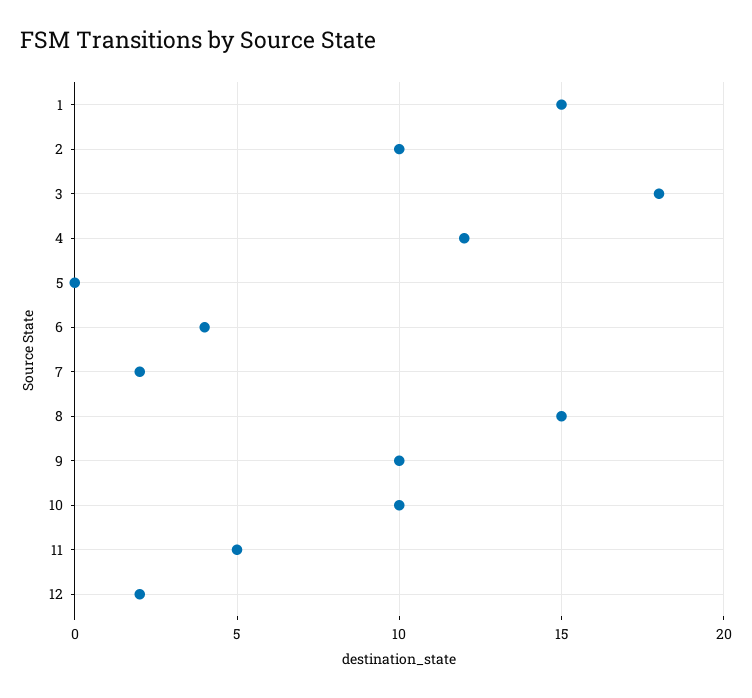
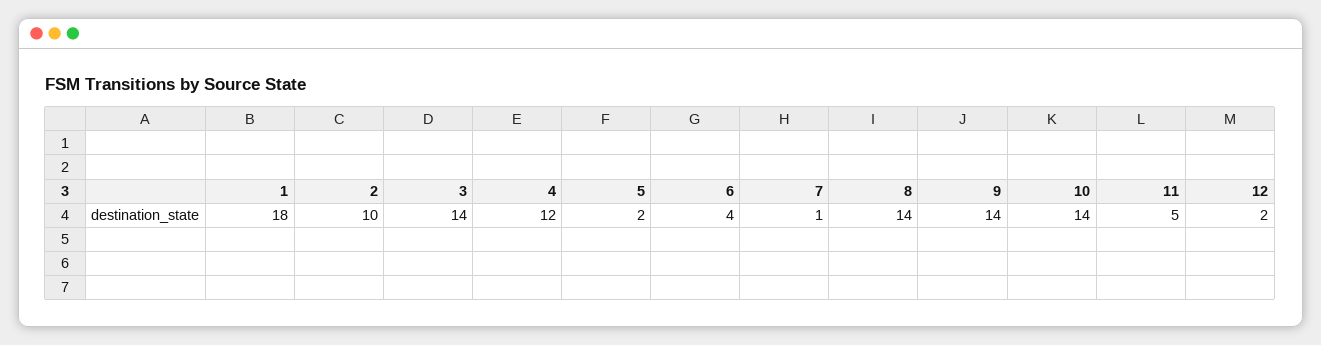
1: 15 -> 18
3: 18 -> 14
5: 0 -> 2
7: 2 -> 1
8: 15 -> 14
9: 10 -> 14
10: 10 -> 14

